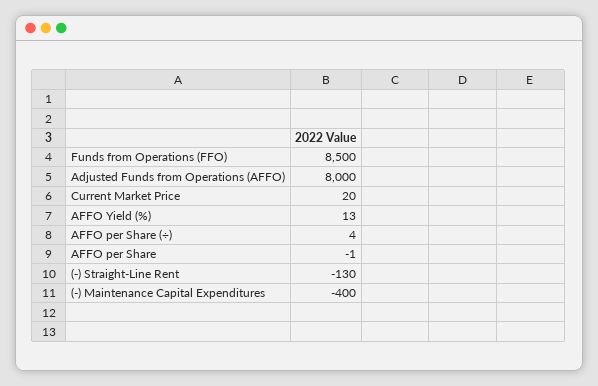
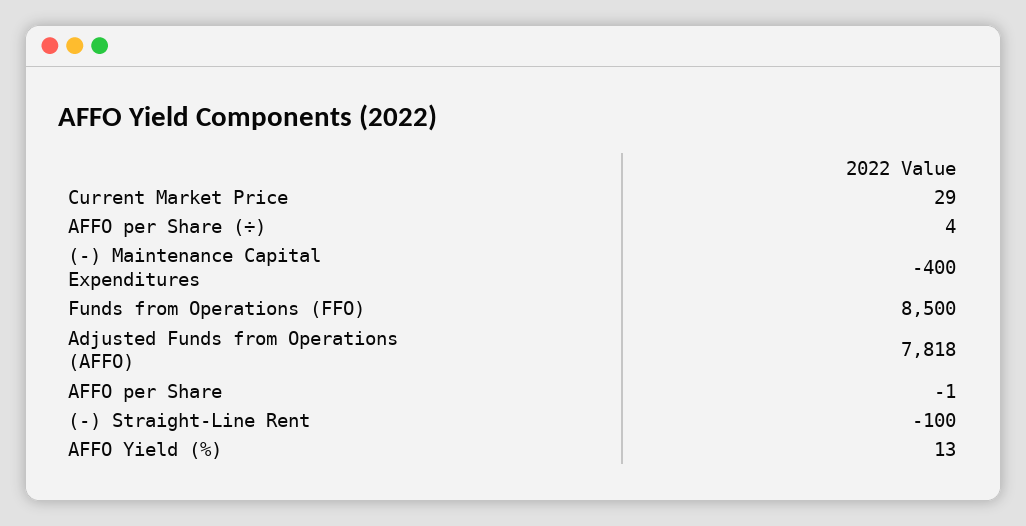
Adjusted Funds from Operations (AFFO): 8000 -> 7818
Current Market Price: 20 -> 29
(-) Straight-Line Rent: -130 -> -100

